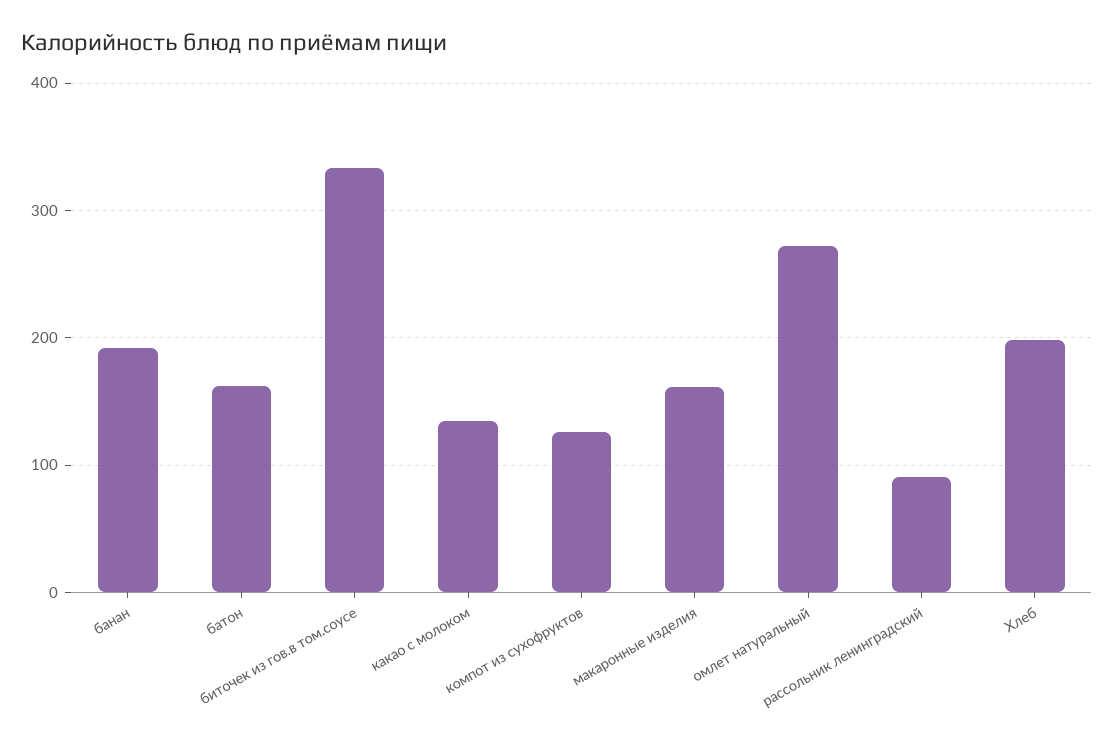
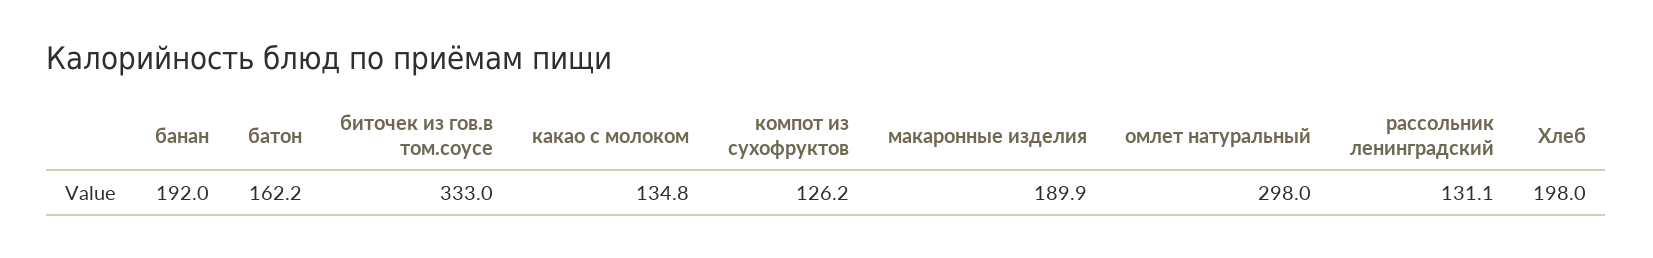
макаронные изделия: 160 -> 189.9
омлет натуральный: 270 -> 298
рассольник ленинградский: 90 -> 131.1

